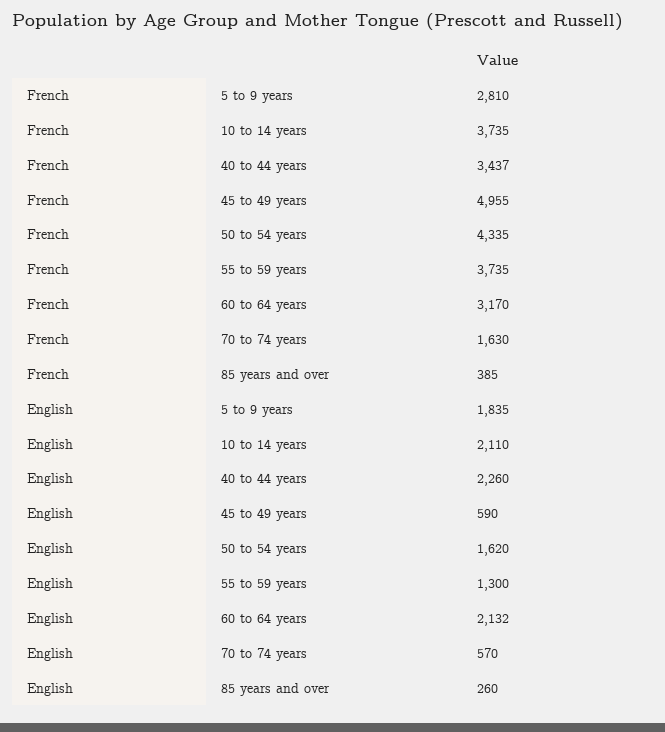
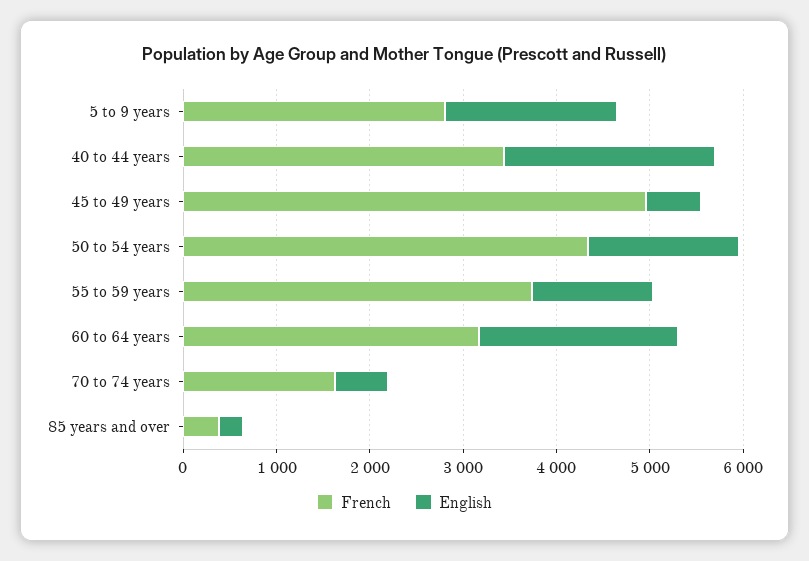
French, 10 to 14 years: 3735 -> none
English, 10 to 14 years: 2110 -> none

